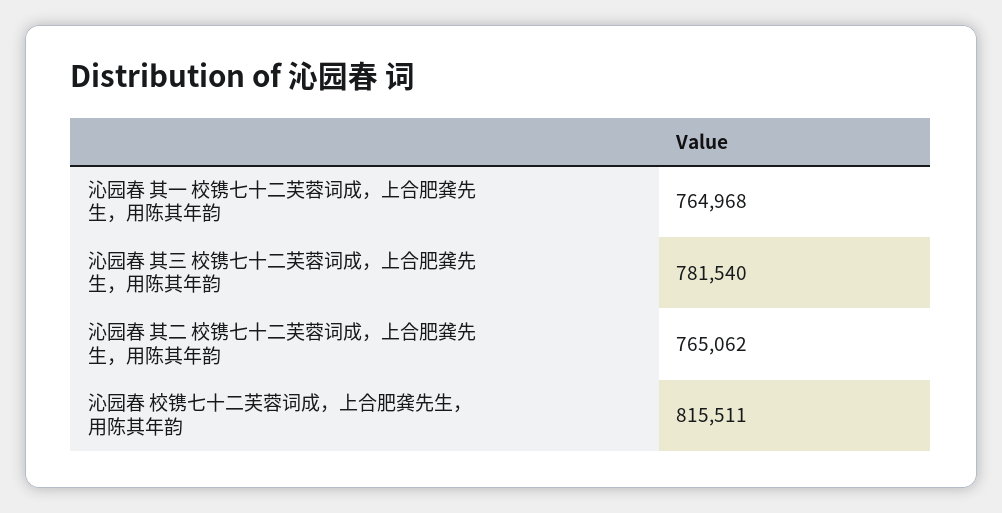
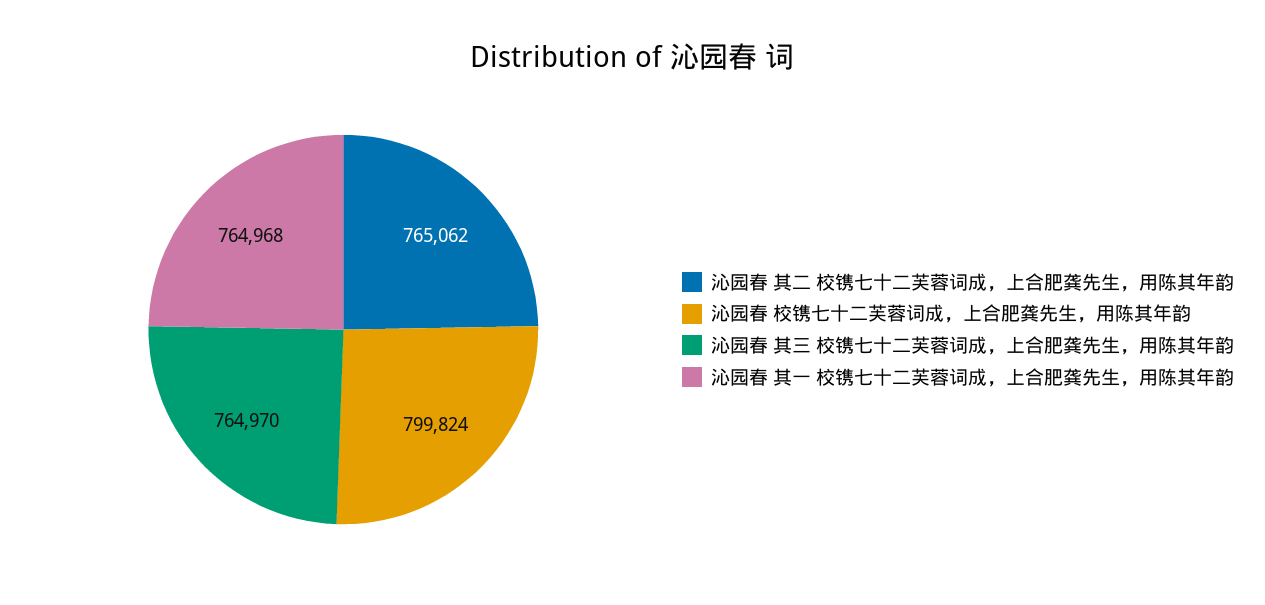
沁园春 其三 校镌七十二芙蓉词成，上合肥龚先生，用陈其年韵: 781540 -> 764970
沁园春 校镌七十二芙蓉词成，上合肥龚先生，用陈其年韵: 815511 -> 799824

